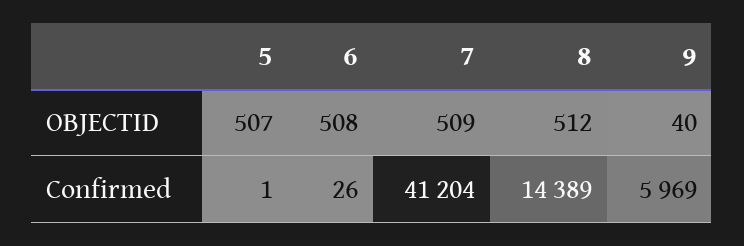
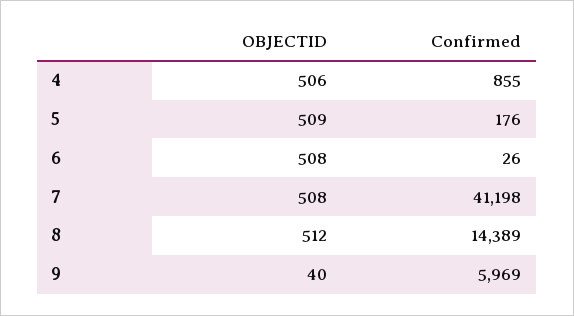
5, OBJECTID: 507 -> 509
7, OBJECTID: 509 -> 508
5, Confirmed: 1 -> 176
7, Confirmed: 41204 -> 41198
4, OBJECTID: none -> 506
4, Confirmed: none -> 855

